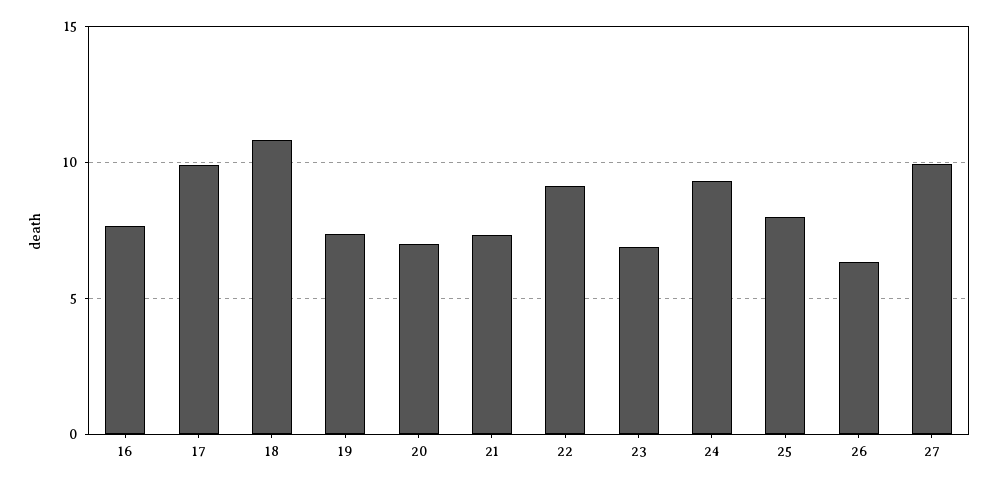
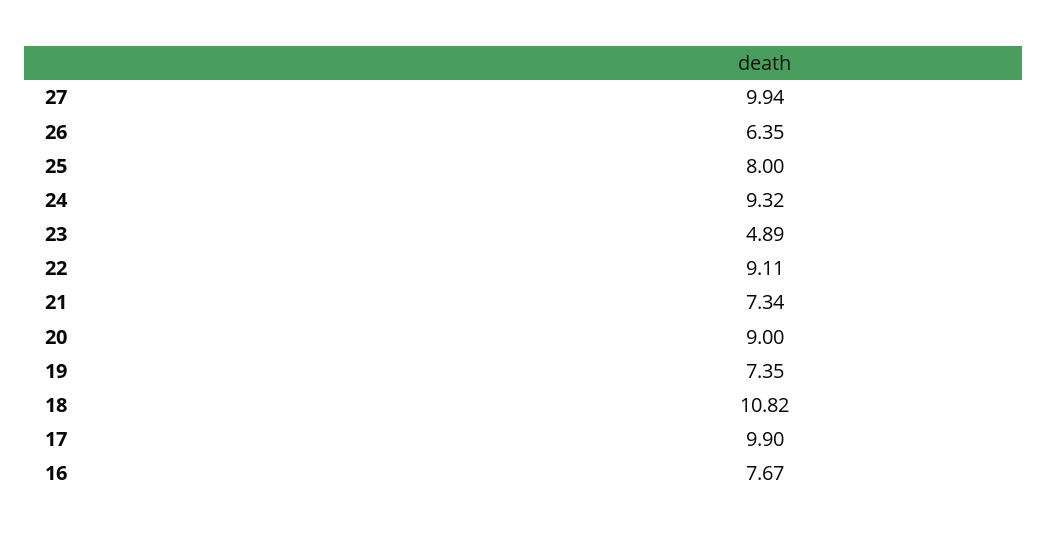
20: 7 -> 9
23: 7 -> 4.89

